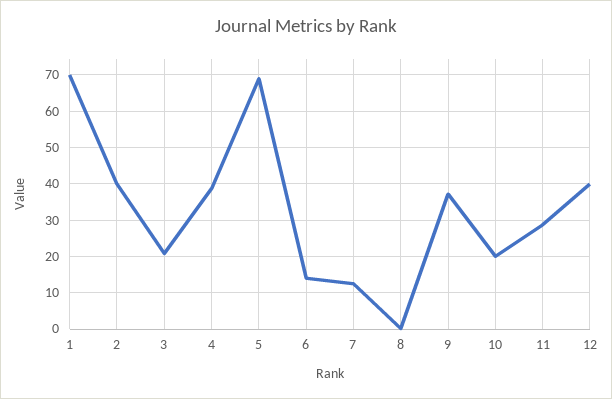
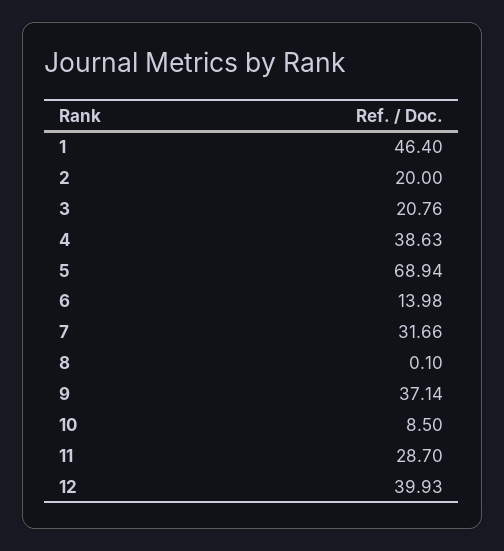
1: 70 -> 46.4
2: 40 -> 20
7: 12 -> 31.66
10: 20 -> 8.5

